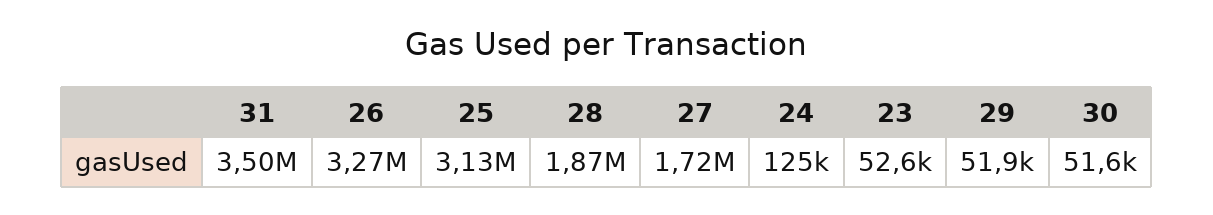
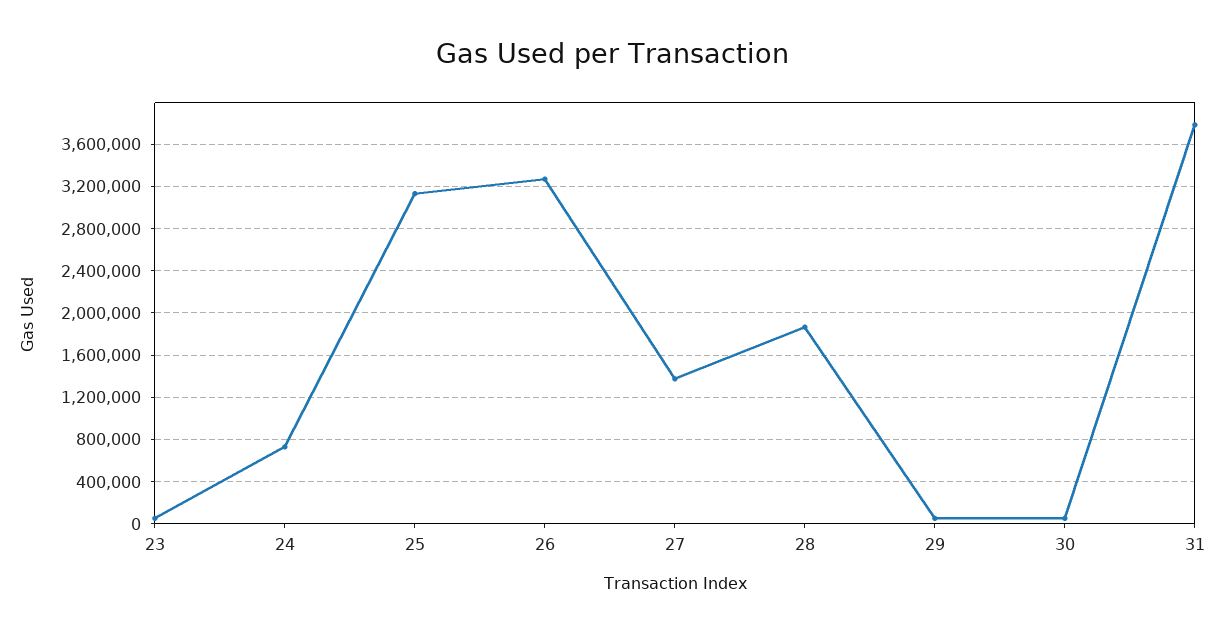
31: 3500000 -> 3800000
27: 1720000 -> 1400000
24: 125000 -> 700000

